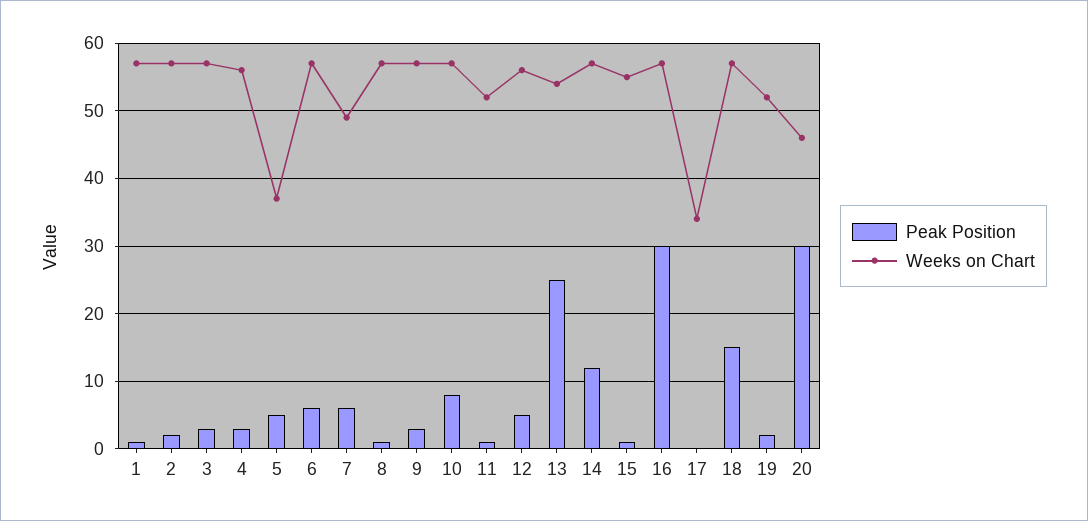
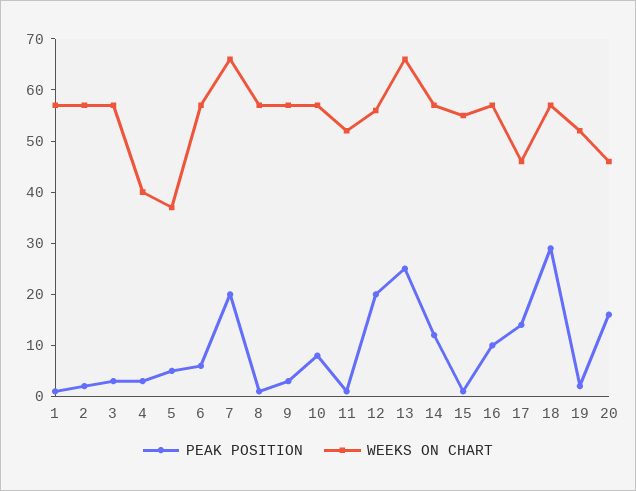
Weeks on Chart, 4: 56 -> 40
Peak Position, 7: 6 -> 20
Weeks on Chart, 7: 49 -> 65
Peak Position, 12: 5 -> 20
Weeks on Chart, 13: 54 -> 65
Peak Position, 16: 30 -> 10
Peak Position, 17: 0 -> 15
Weeks on Chart, 17: 34 -> 45
Peak Position, 18: 15 -> 30
Peak Position, 20: 30 -> 15

